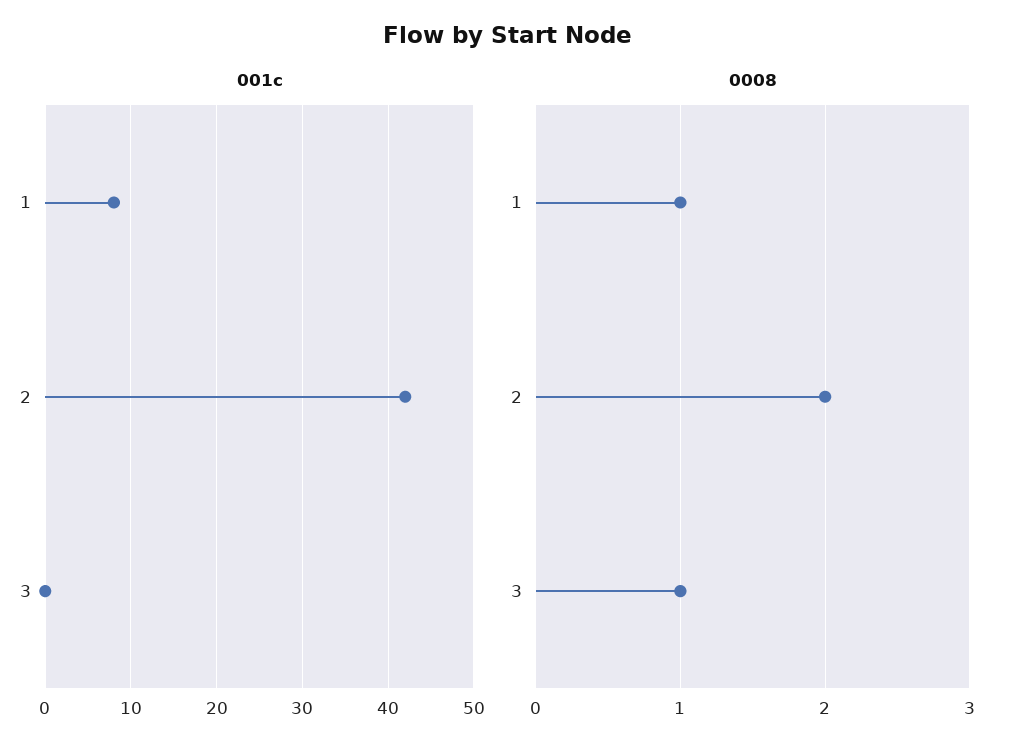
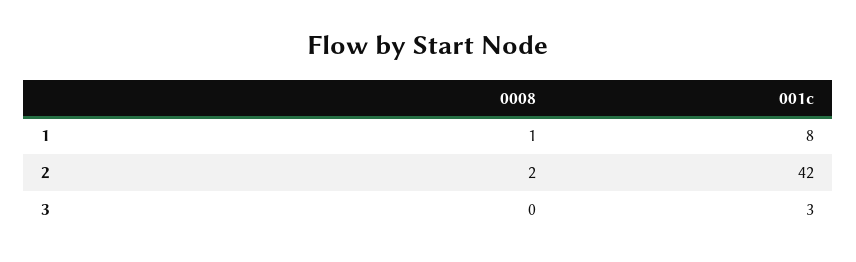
001c, 3: 0 -> 3
0008, 3: 1 -> 0

